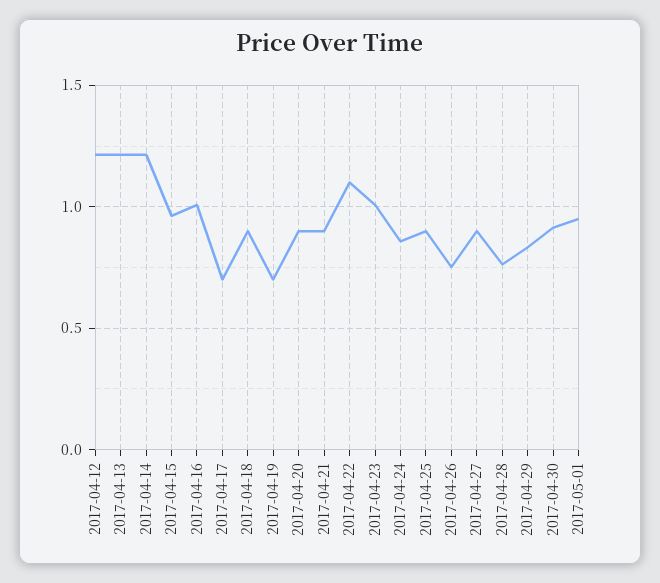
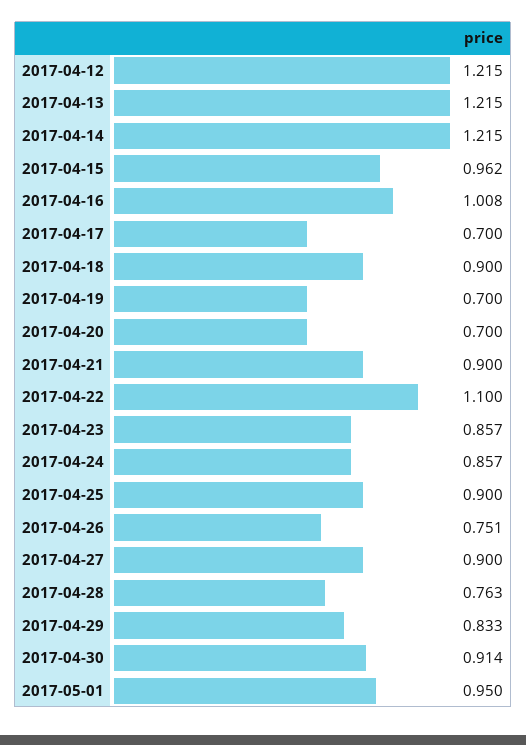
2017-04-20: 0.9 -> 0.7
2017-04-23: 1 -> 0.857

